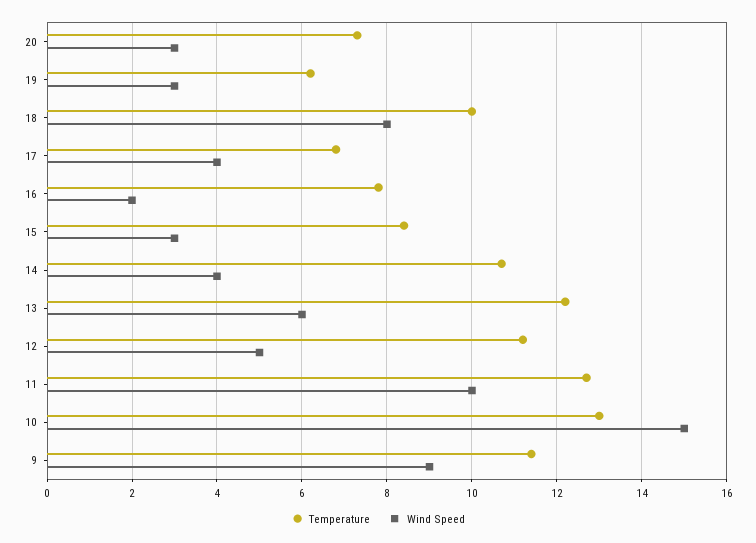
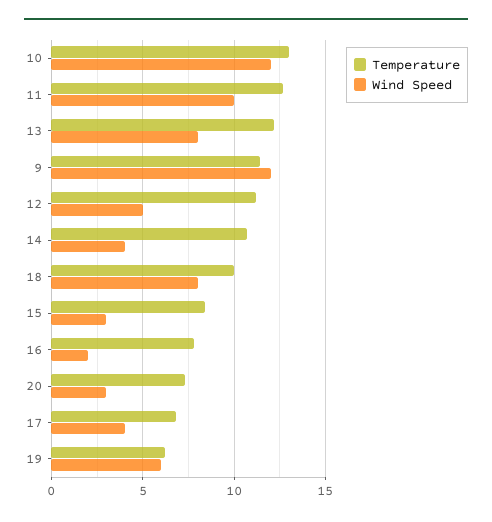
Wind Speed, 19: 3 -> 6
Wind Speed, 13: 6 -> 8
Wind Speed, 10: 15 -> 12
Wind Speed, 9: 9 -> 12

